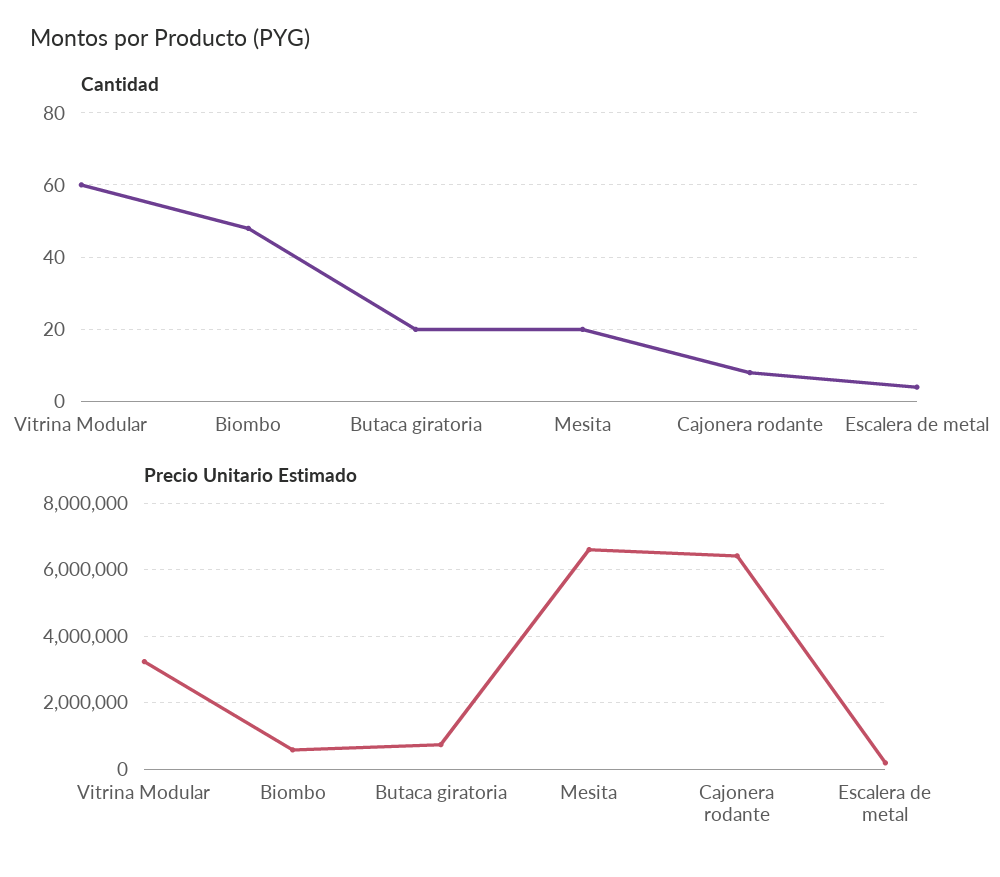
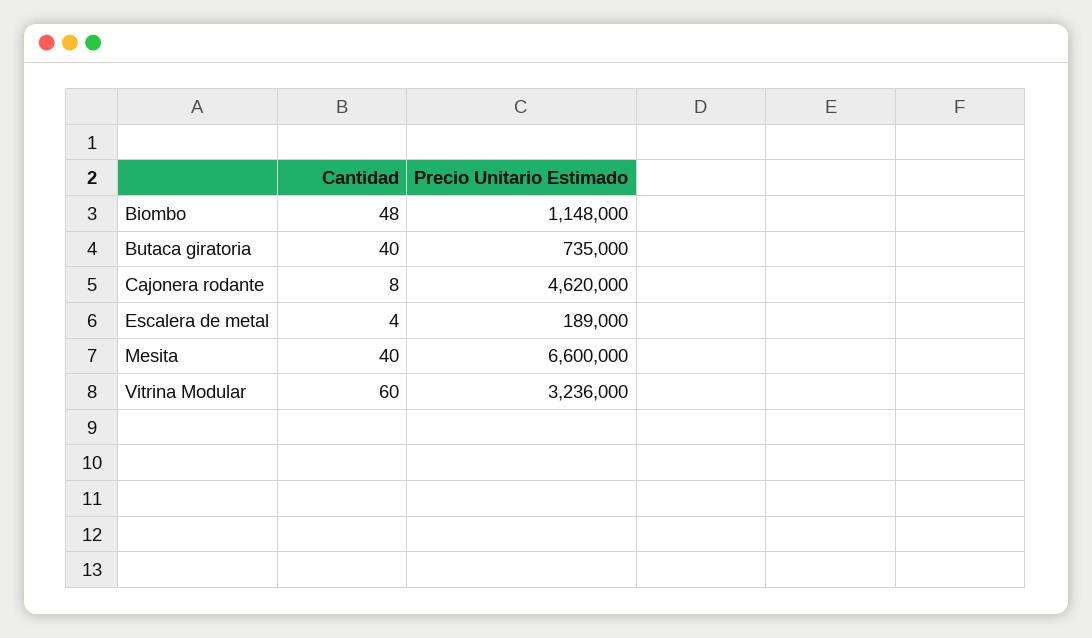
Cantidad, Butaca giratoria: 20 -> 40
Cantidad, Mesita: 20 -> 40
Precio Unitario Estimado, Biombo: 600000 -> 1148000
Precio Unitario Estimado, Cajonera rodante: 6400000 -> 4620000

